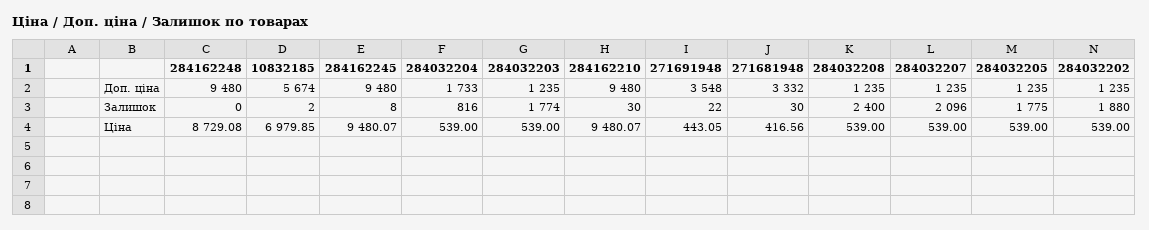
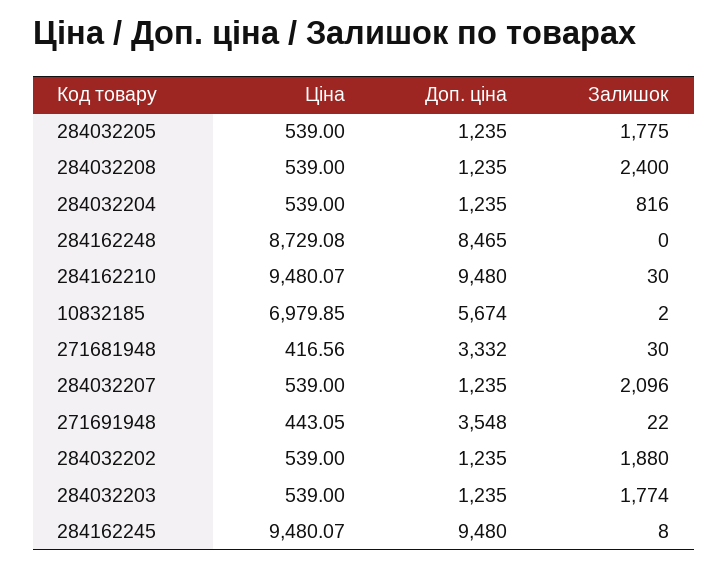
284162248, Доп. ціна: 9480 -> 8465
284032204, Доп. ціна: 1733 -> 1235

